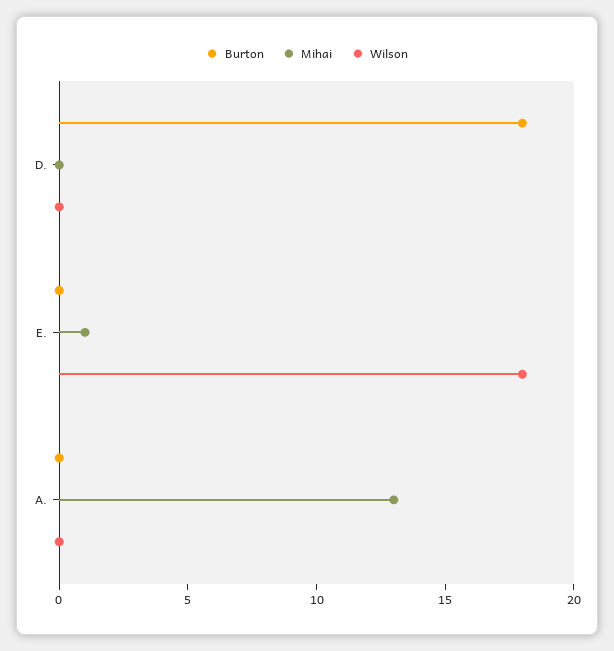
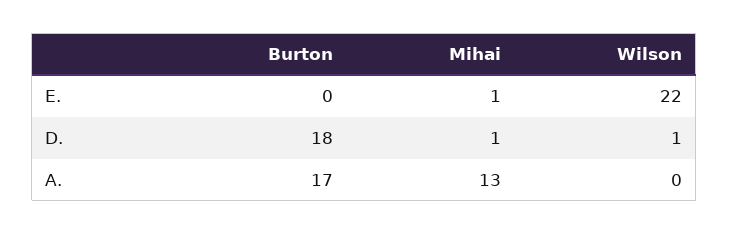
Mihai, D.: 0 -> 1
Wilson, D.: 0 -> 1
Wilson, E.: 18 -> 22
Burton, A.: 0 -> 17

